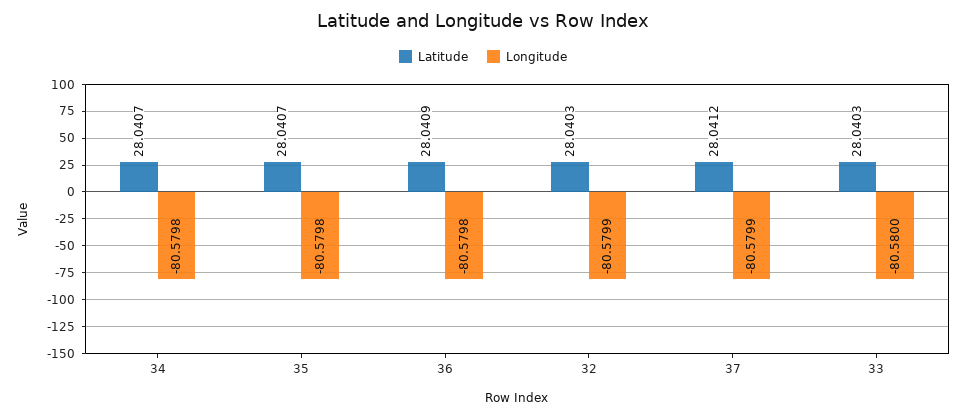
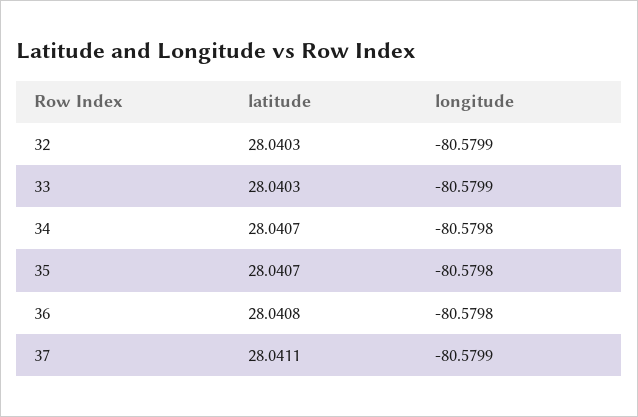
Latitude, 36: 28.0409 -> 28.0408
Latitude, 37: 28.0412 -> 28.0411
Longitude, 33: -80.58 -> -80.5799

